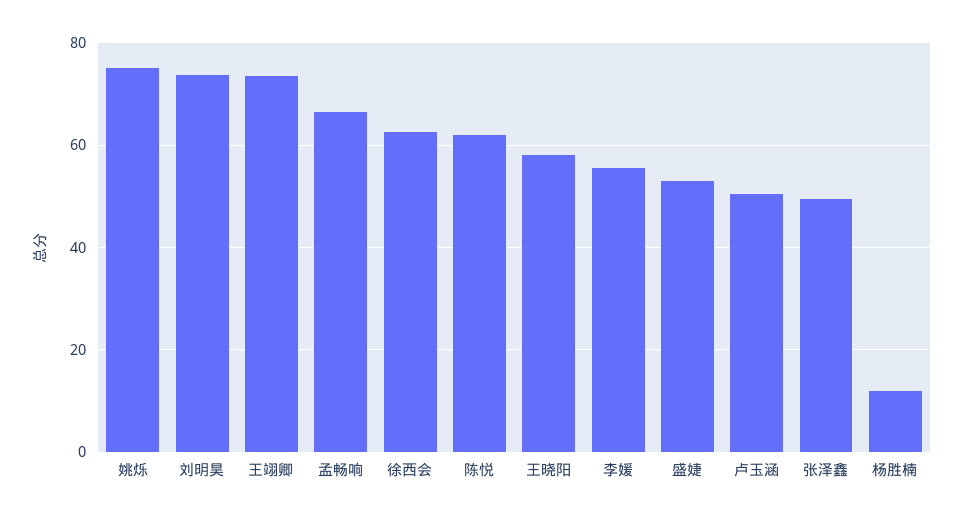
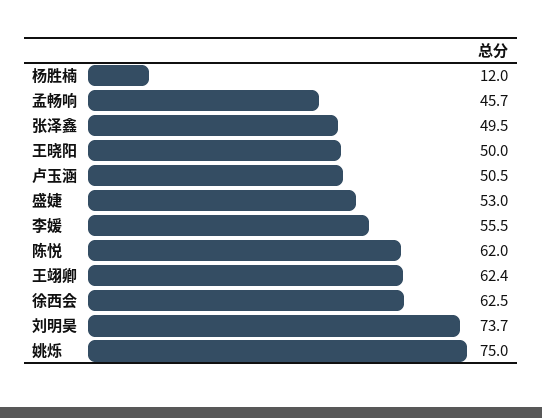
王翊卿: 74 -> 62.4
孟畅响: 66 -> 45.7
王晓阳: 58 -> 50

